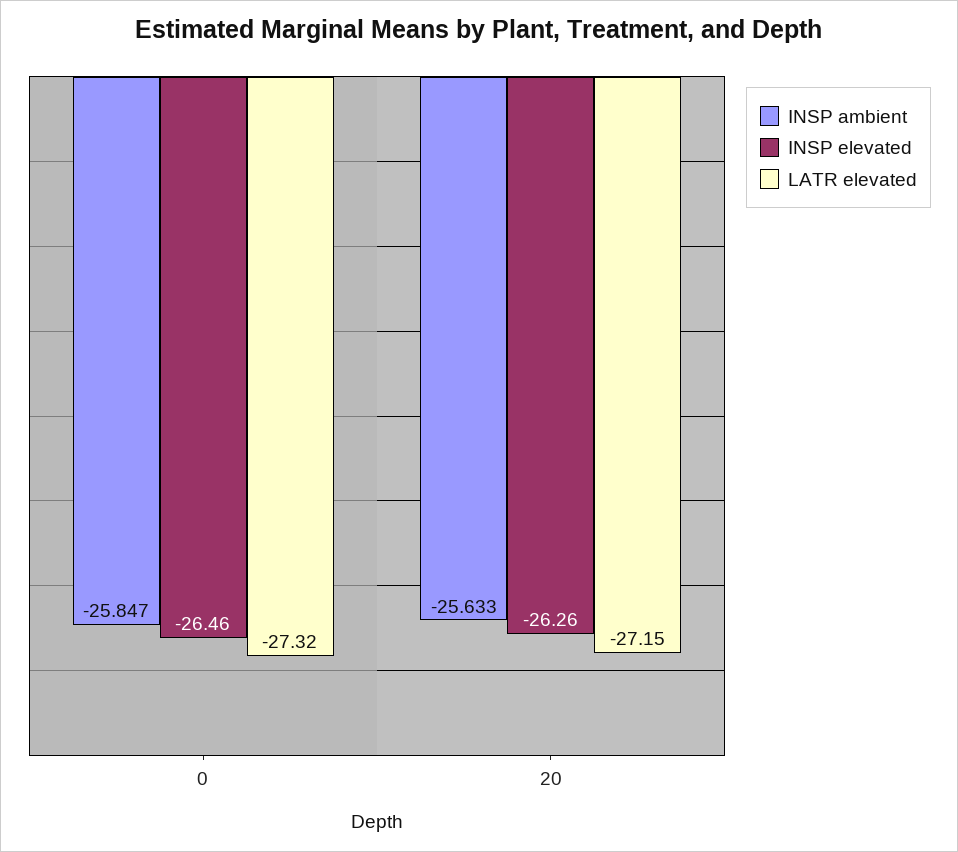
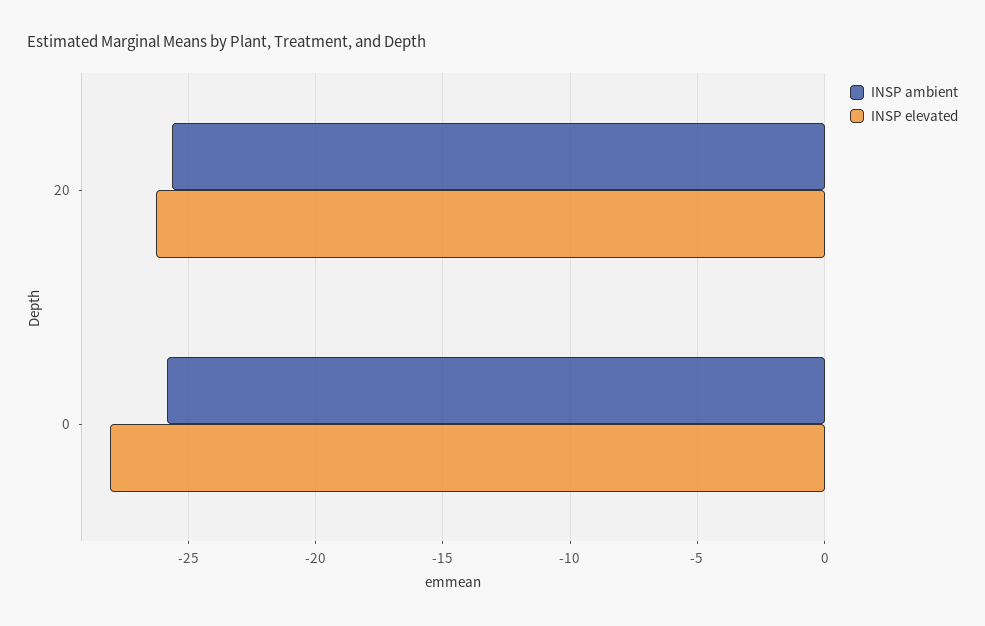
INSP elevated, 0: -26.46 -> -28
LATR elevated, 0: -27.32 -> none
LATR elevated, 20: -27.15 -> none

